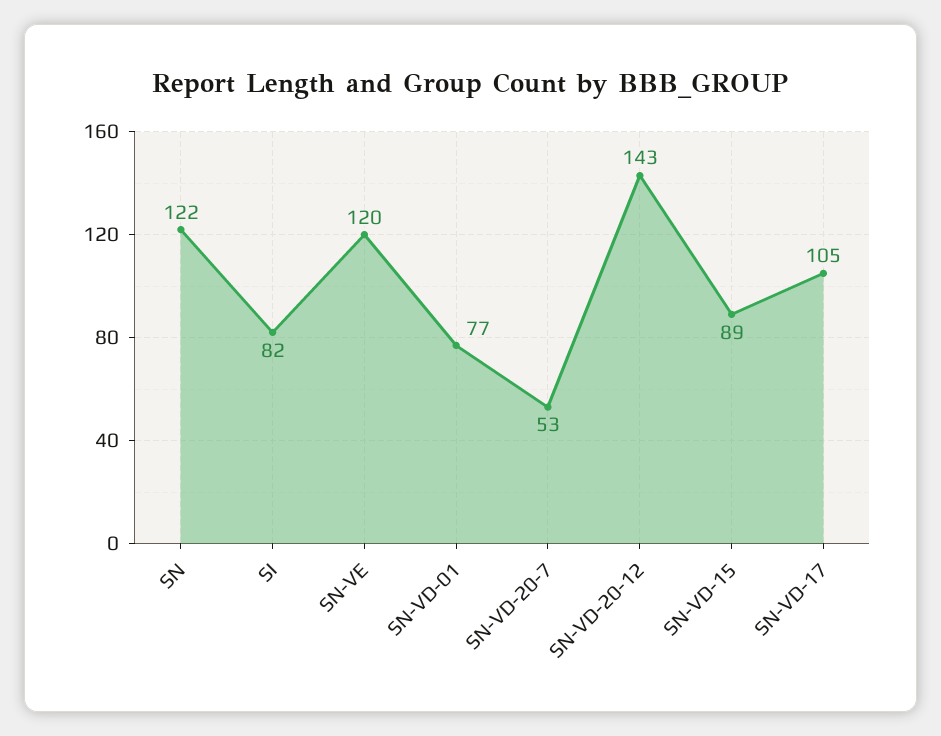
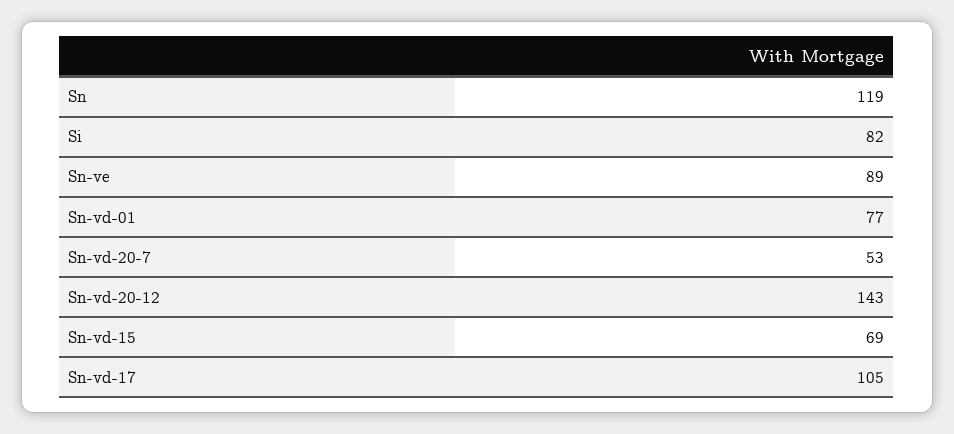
SN: 122 -> 119
SN-VE: 120 -> 89
SN-VD-15: 89 -> 69

